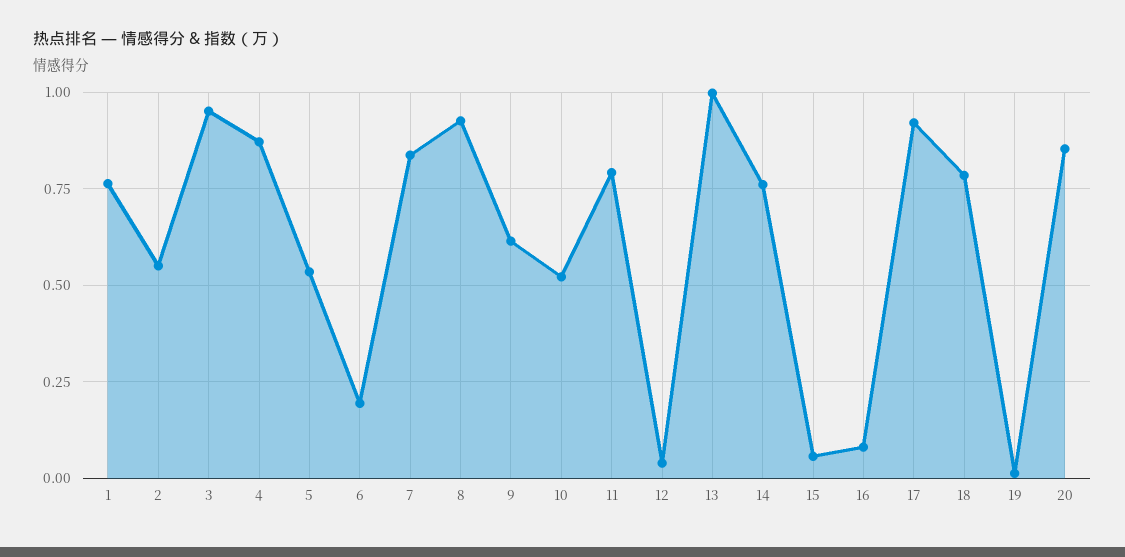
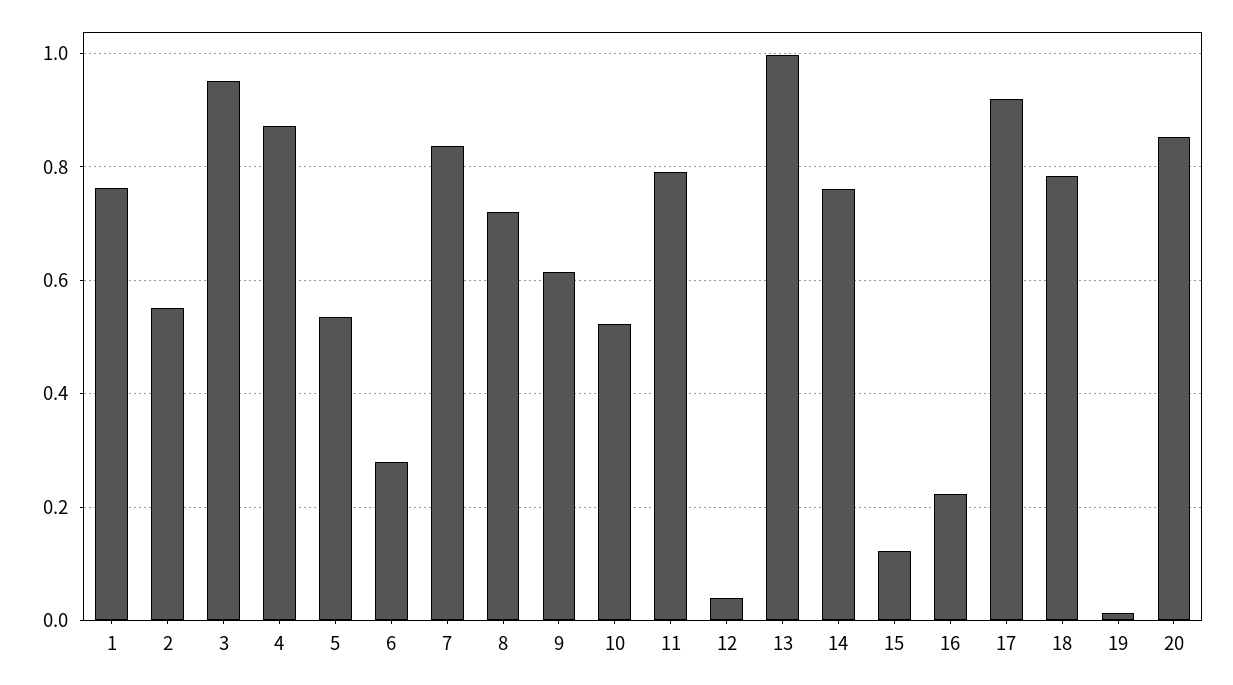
6: 0.2 -> 0.28
8: 0.925 -> 0.72
15: 0.05 -> 0.12
16: 0.075 -> 0.22

